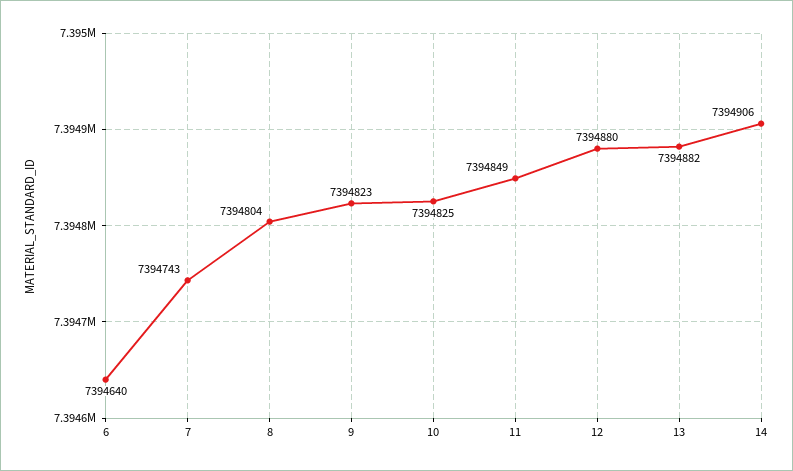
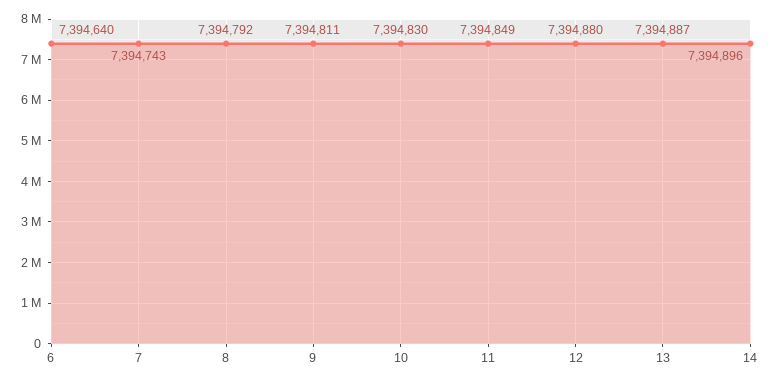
8: 7394804 -> 7394792
9: 7394823 -> 7394811
10: 7394825 -> 7394830
13: 7394882 -> 7394887
14: 7394906 -> 7394896

